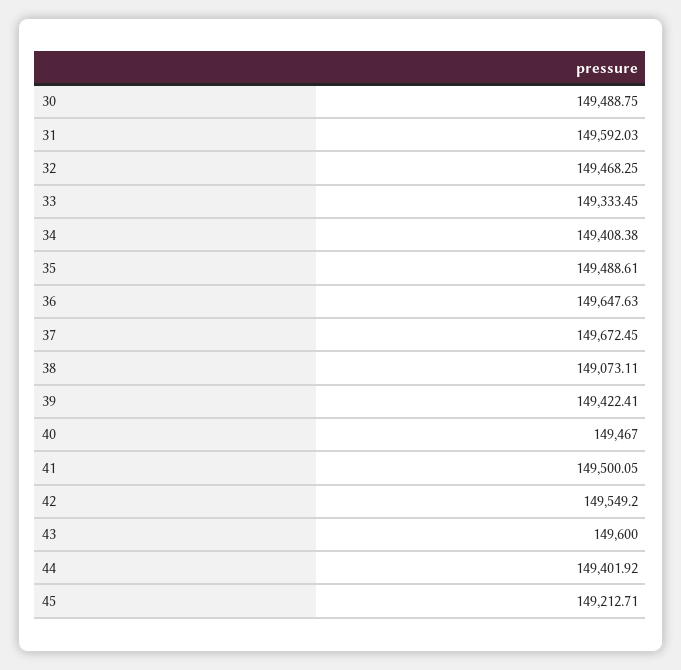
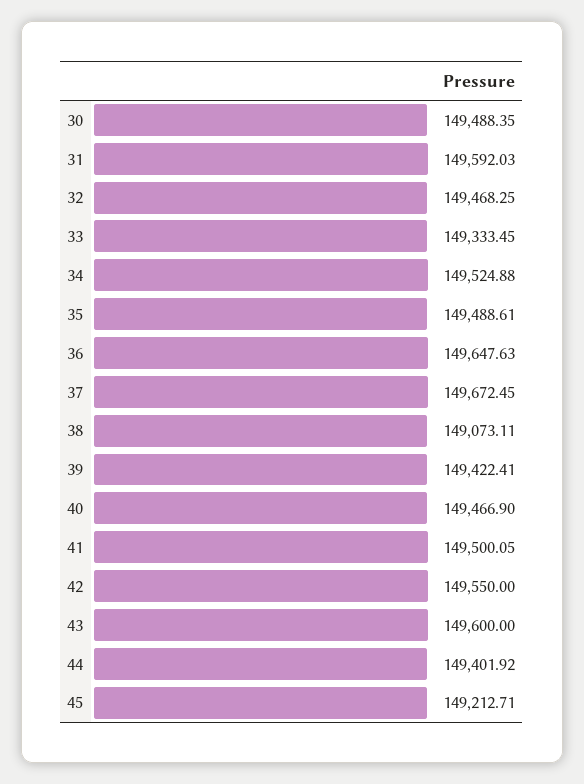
30: 149488.75 -> 149488.35
34: 149408.38 -> 149524.88
40: 149467 -> 149466.9
42: 149549.2 -> 149550

